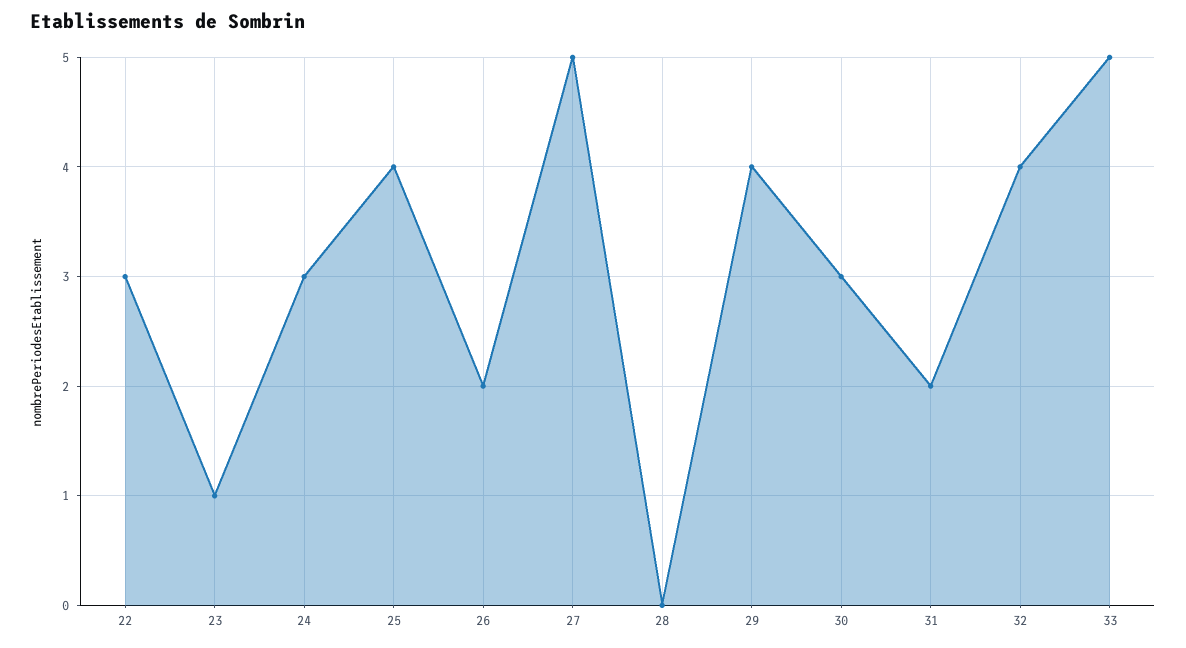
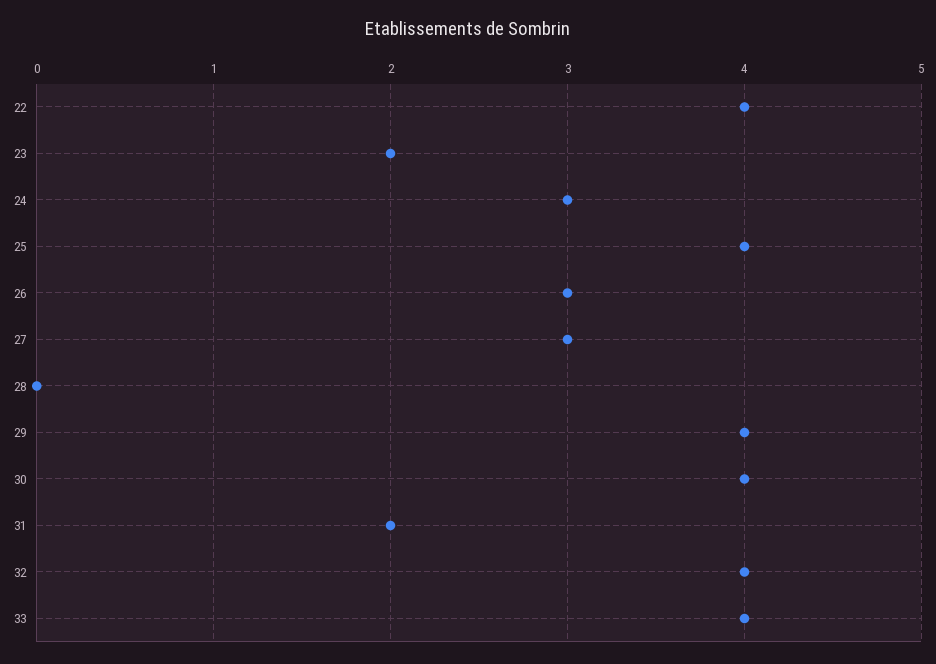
22: 3 -> 4
23: 1 -> 2
26: 2 -> 3
27: 5 -> 3
30: 3 -> 4
33: 5 -> 4

